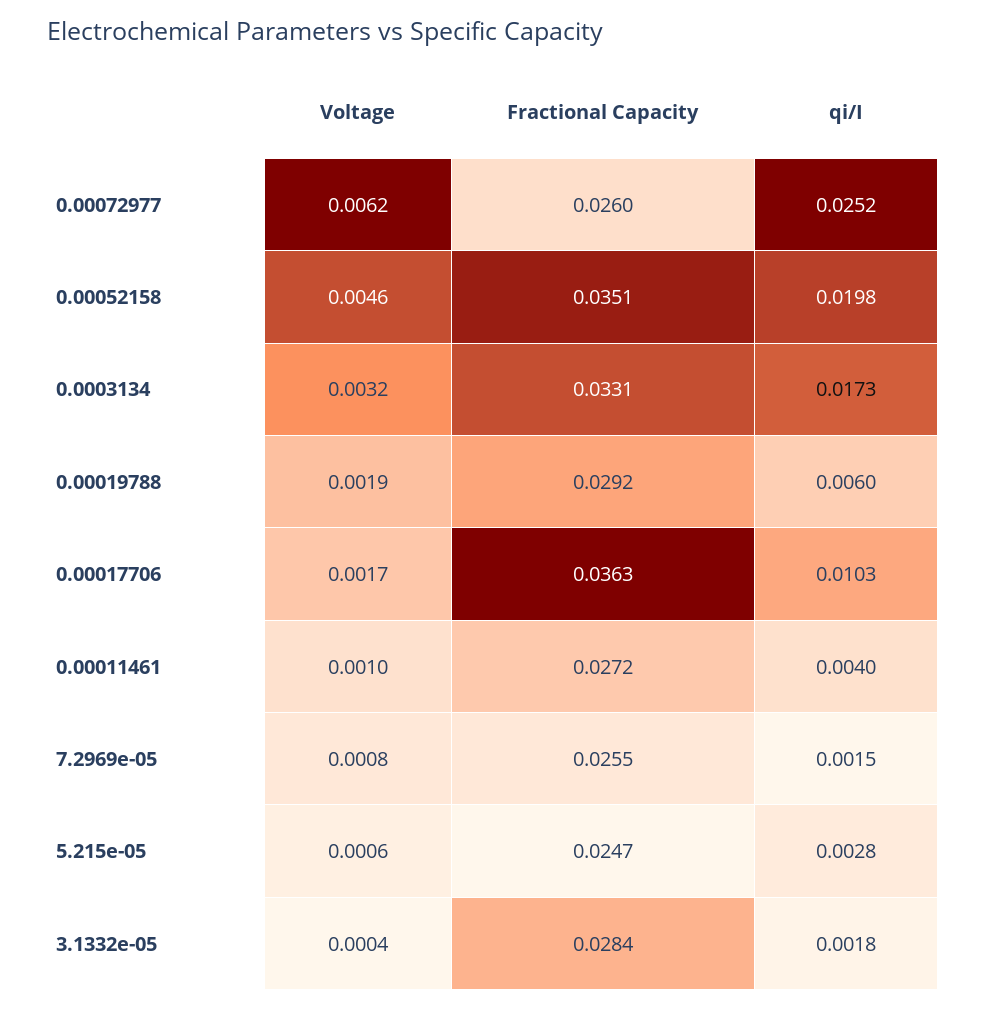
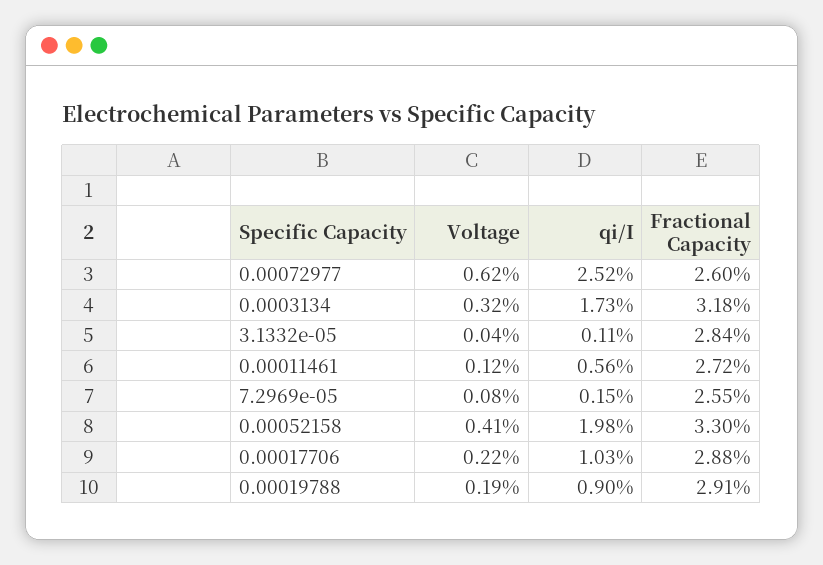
Voltage, 0.00052158: 0.0046 -> 0.0041
Fractional Capacity, 0.00052158: 0.0351 -> 0.033
Fractional Capacity, 0.0003134: 0.0331 -> 0.0318
Fractional Capacity, 0.00019788: 0.0292 -> 0.0291
qi/I, 0.00019788: 0.006 -> 0.009
Voltage, 0.00017706: 0.0017 -> 0.0022
Fractional Capacity, 0.00017706: 0.0363 -> 0.0288
Voltage, 0.00011461: 0.001 -> 0.0012
qi/I, 0.00011461: 0.004 -> 0.0056
Voltage, 5.215e-05: 0.0006 -> none
Fractional Capacity, 5.215e-05: 0.0247 -> none
qi/I, 5.215e-05: 0.0028 -> none
qi/I, 3.1332e-05: 0.0018 -> 0.0011

